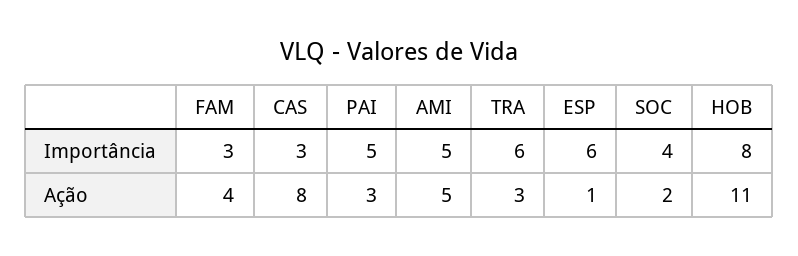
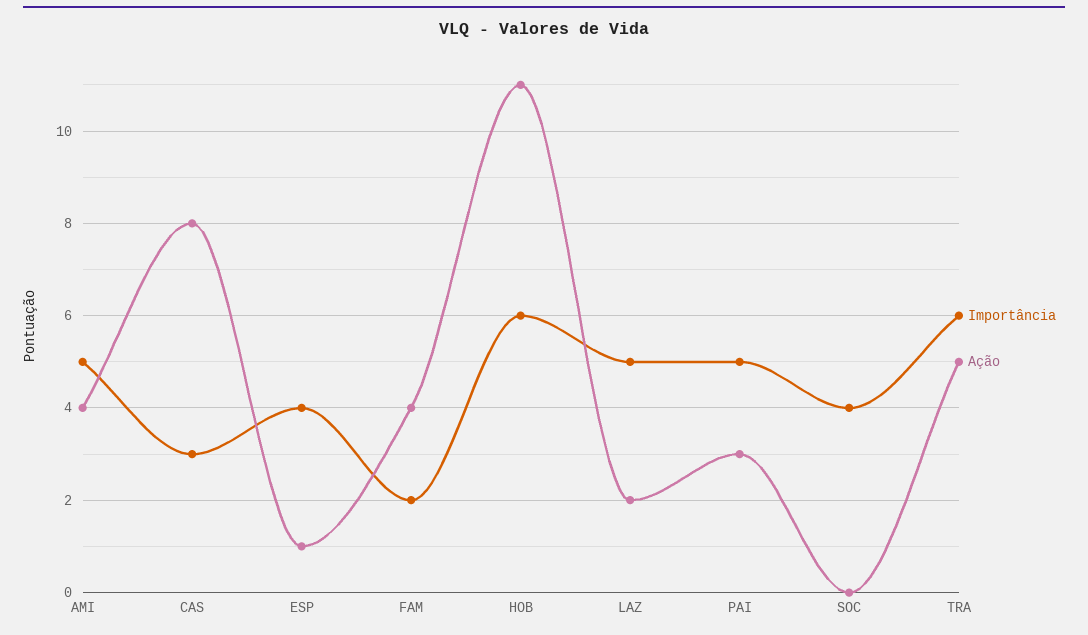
Importância, FAM: 3 -> 2
Importância, ESP: 6 -> 4
Importância, HOB: 8 -> 6
Ação, AMI: 5 -> 4
Ação, TRA: 3 -> 5
Ação, SOC: 2 -> 0
Importância, LAZ: none -> 5
Ação, LAZ: none -> 2

